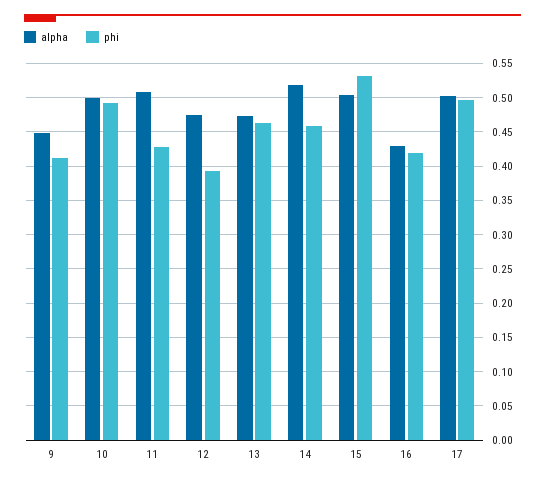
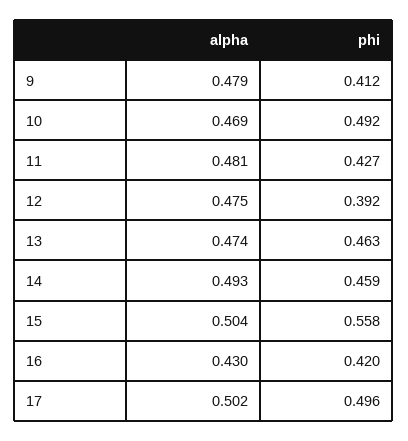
alpha, 9: 0.45 -> 0.479
alpha, 10: 0.5 -> 0.469
alpha, 11: 0.51 -> 0.481
alpha, 14: 0.52 -> 0.493
phi, 15: 0.53 -> 0.558

